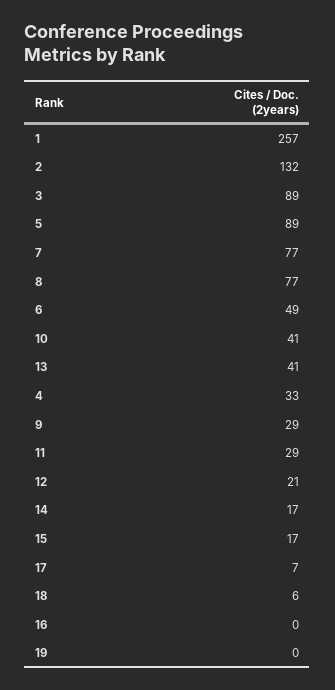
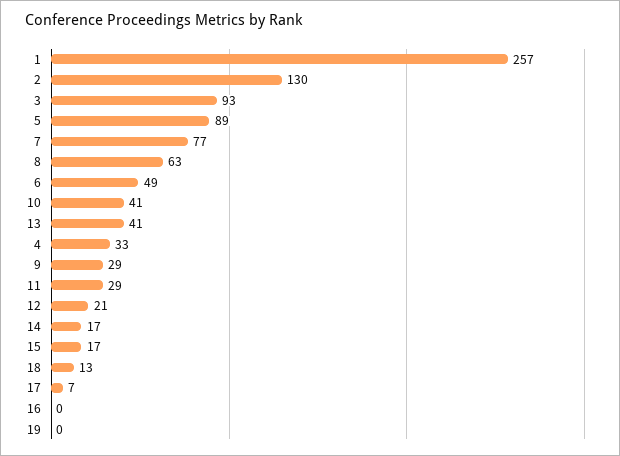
2: 132 -> 130
3: 89 -> 93
8: 77 -> 63
18: 6 -> 13

